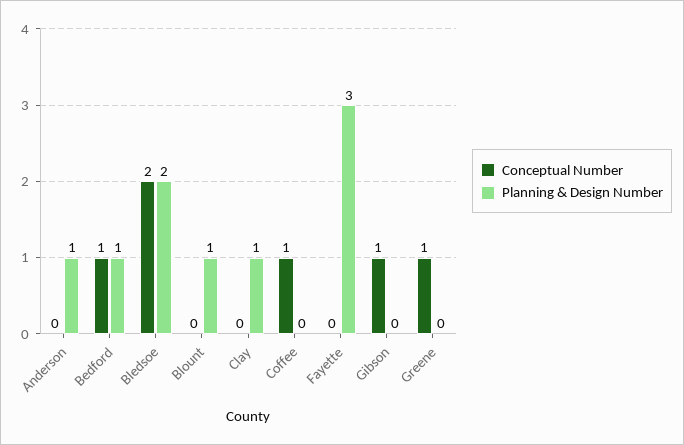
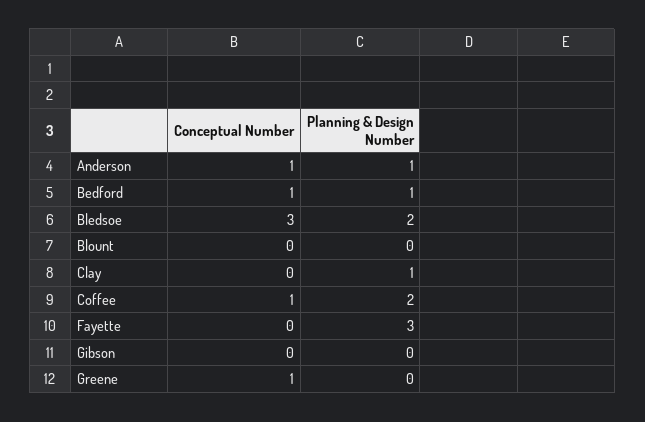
Conceptual Number, Anderson: 0 -> 1
Conceptual Number, Bledsoe: 2 -> 3
Planning & Design Number, Blount: 1 -> 0
Planning & Design Number, Coffee: 0 -> 2
Conceptual Number, Gibson: 1 -> 0

